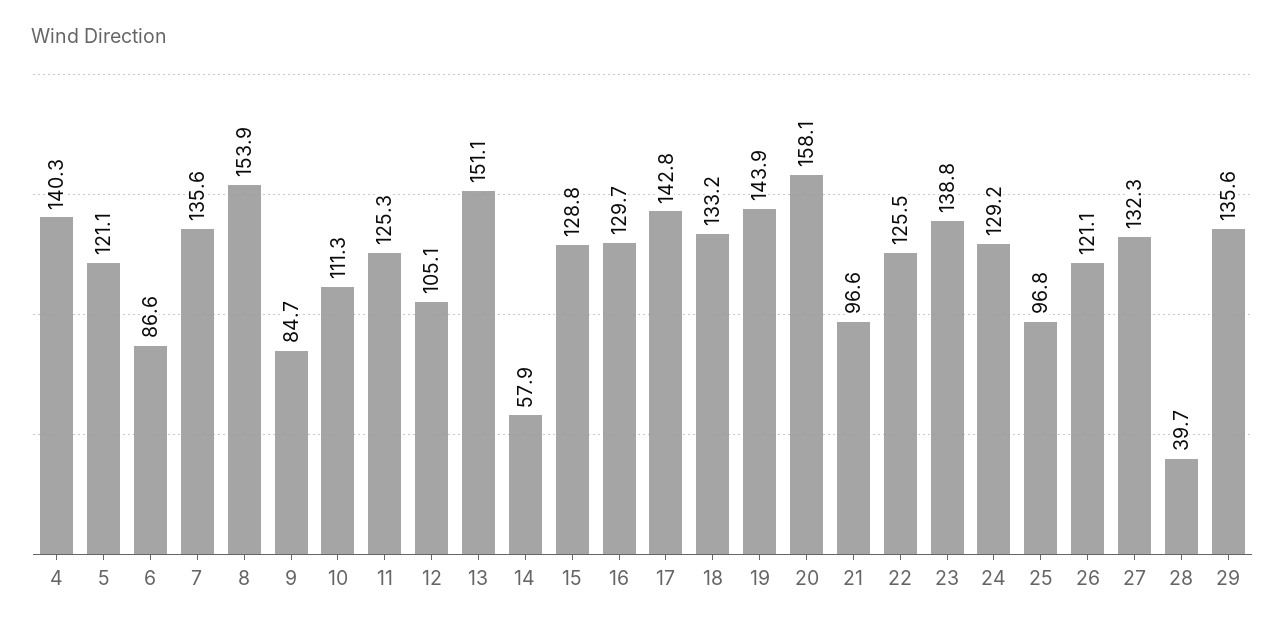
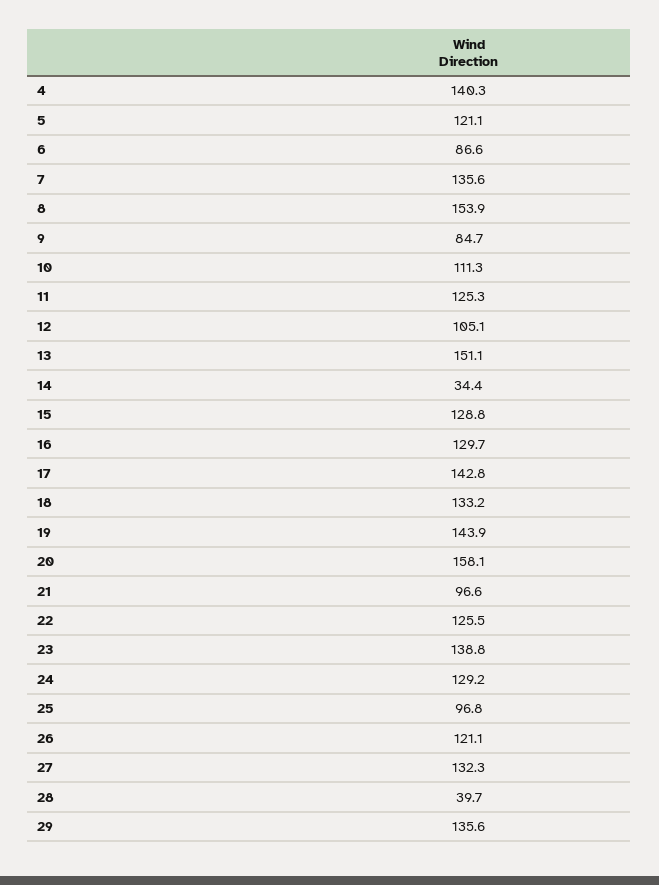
14: 57.9 -> 34.4

